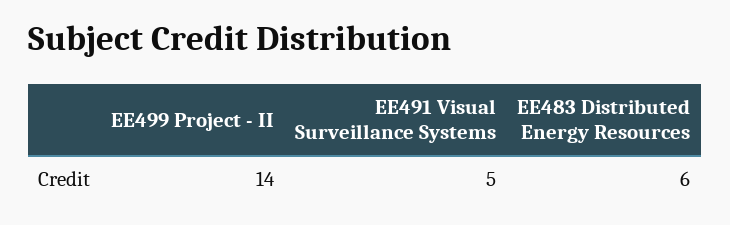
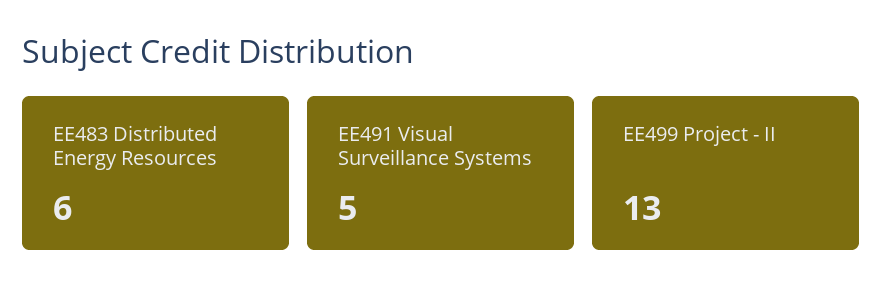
EE499 Project - II: 14 -> 13

